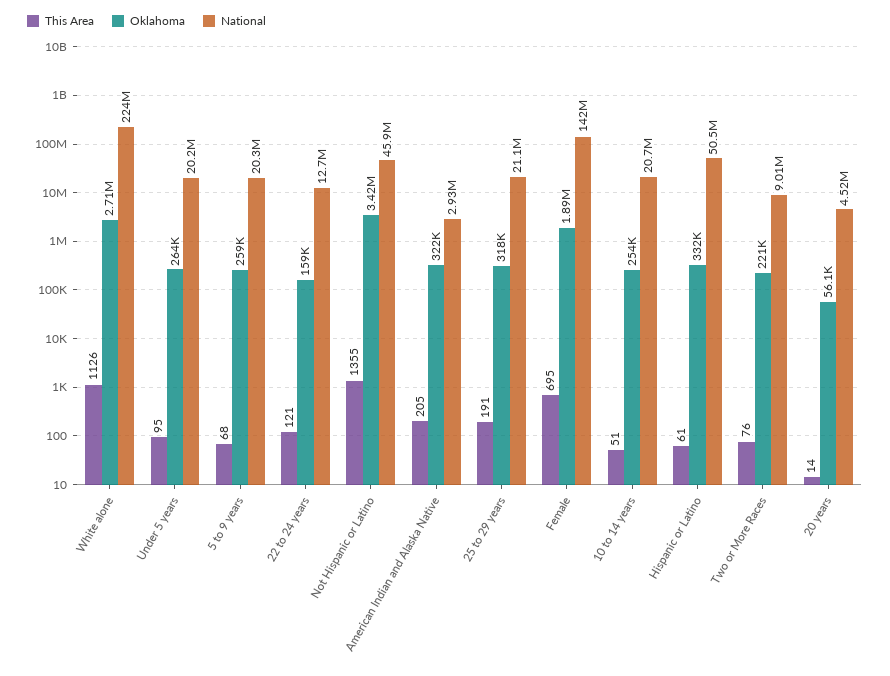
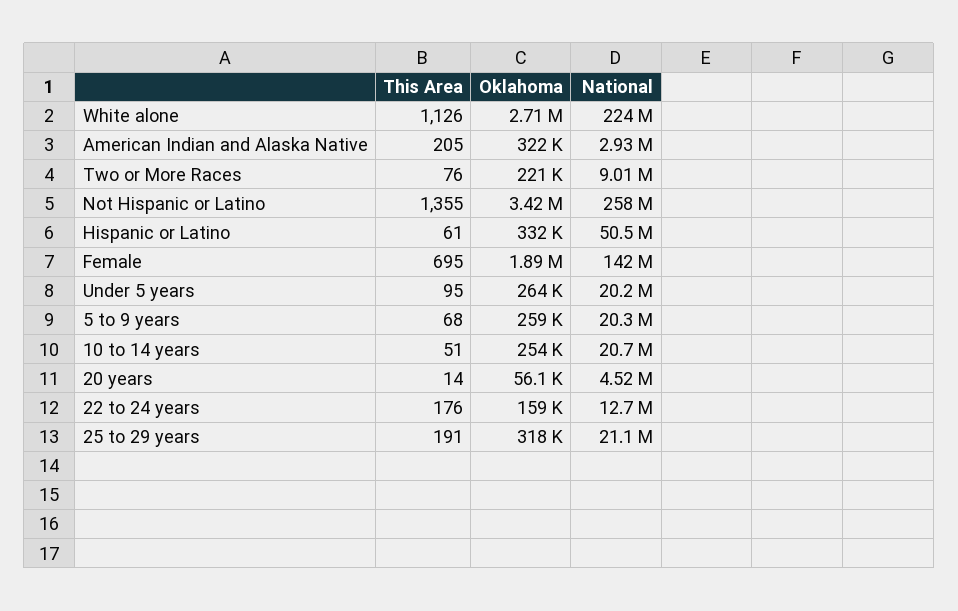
This Area, 22 to 24 years: 121 -> 176
National, Not Hispanic or Latino: 45900000 -> 258000000

